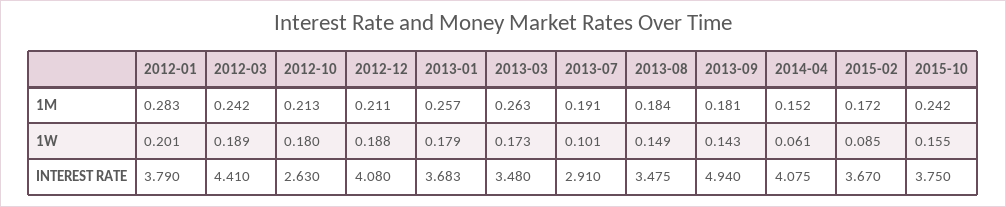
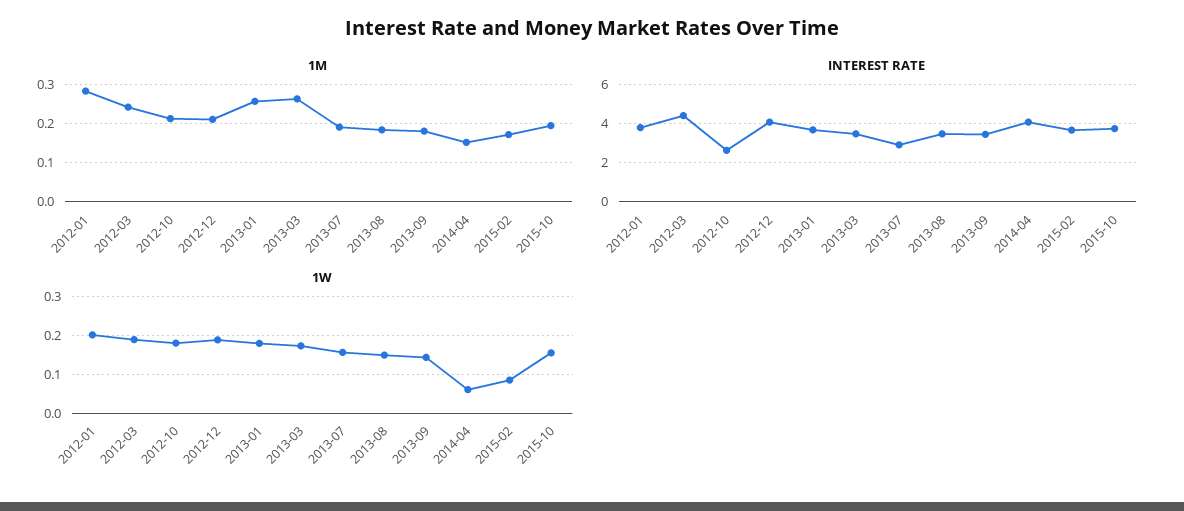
1M, 2015-10: 0.242 -> 0.2
1W, 2013-07: 0.101 -> 0.16
INTEREST RATE, 2013-09: 4.94 -> 3.5

